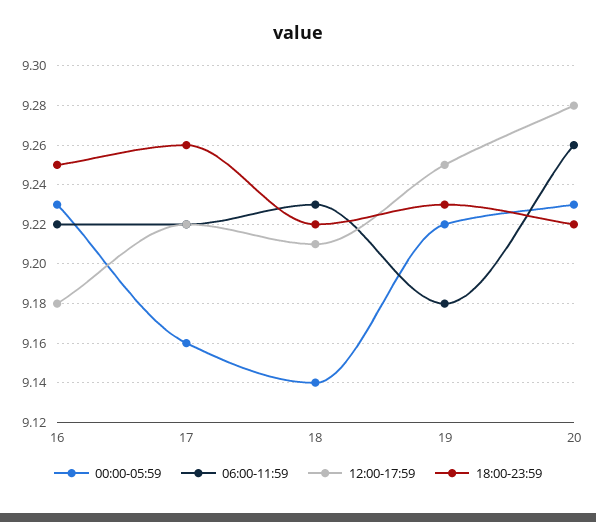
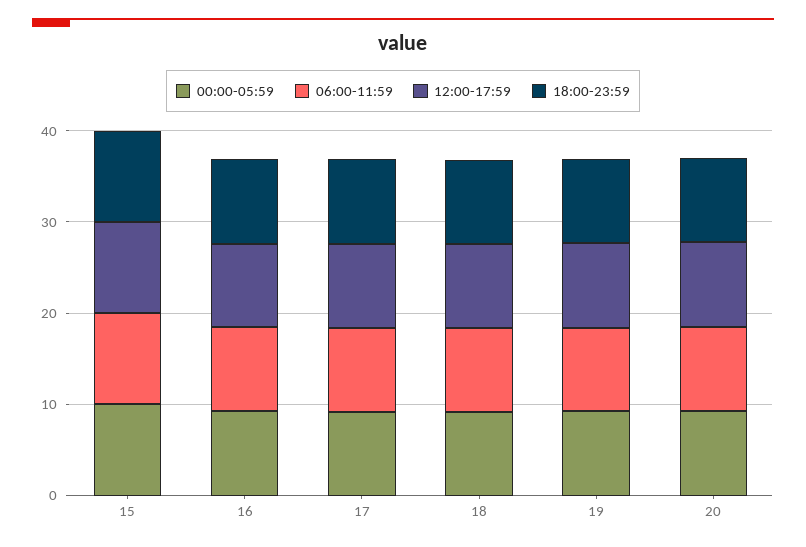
00:00-05:59, 15: none -> 10
06:00-11:59, 15: none -> 10
12:00-17:59, 15: none -> 10
18:00-23:59, 15: none -> 10

